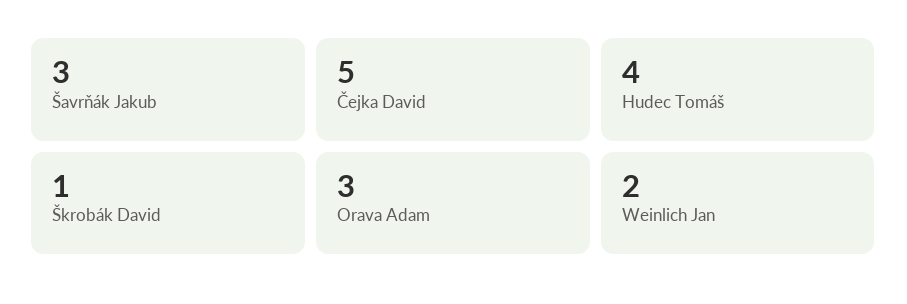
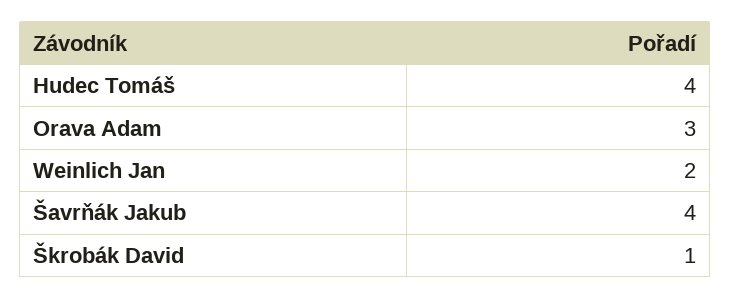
Šavrňák Jakub: 3 -> 4
Čejka David: 5 -> none

